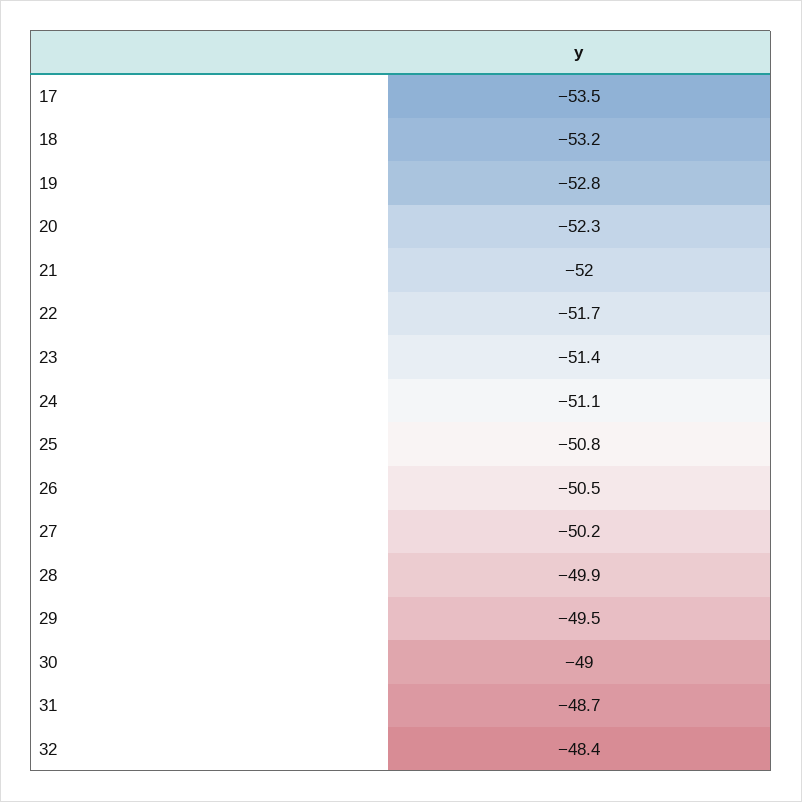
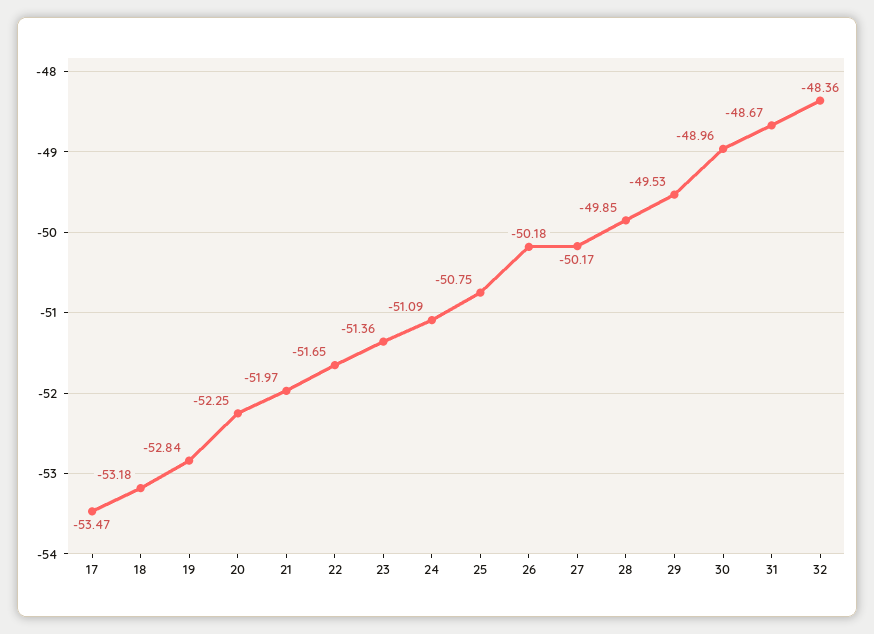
26: -50.5 -> -50.18

